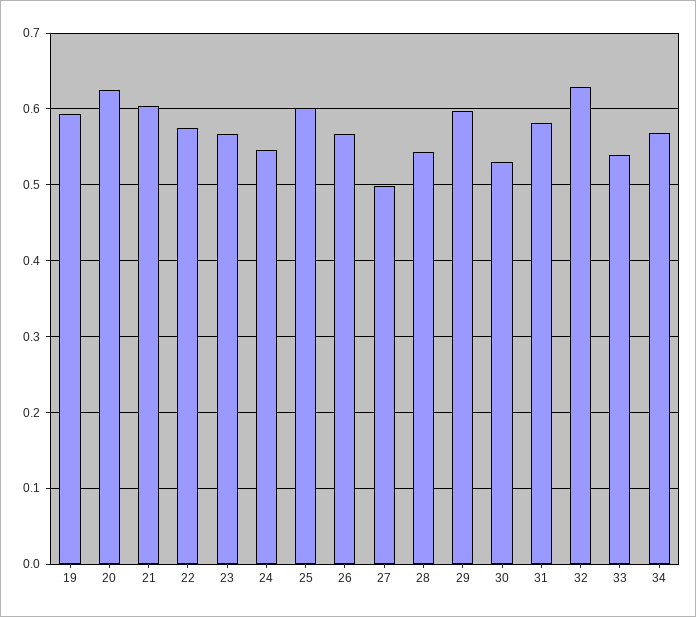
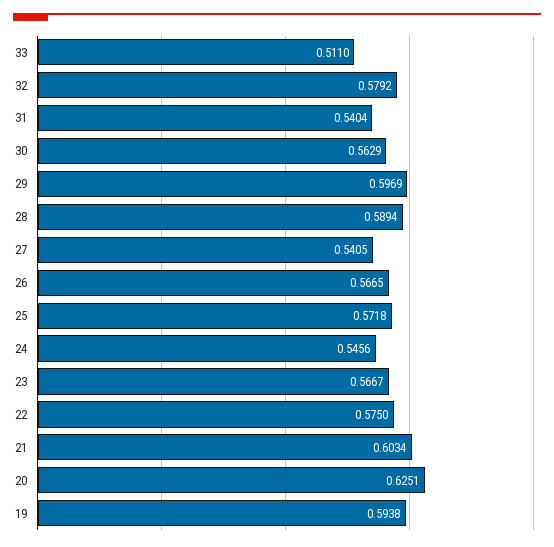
25: 0.6 -> 0.5718
27: 0.5 -> 0.5405
28: 0.54 -> 0.5894
30: 0.53 -> 0.5629
31: 0.58 -> 0.5404
32: 0.63 -> 0.5792
33: 0.54 -> 0.511
34: 0.57 -> none

